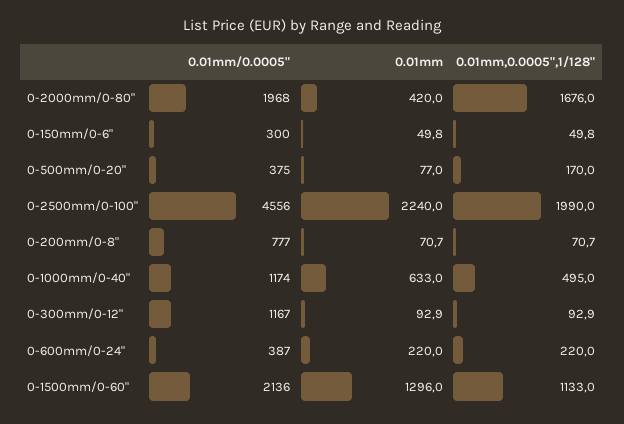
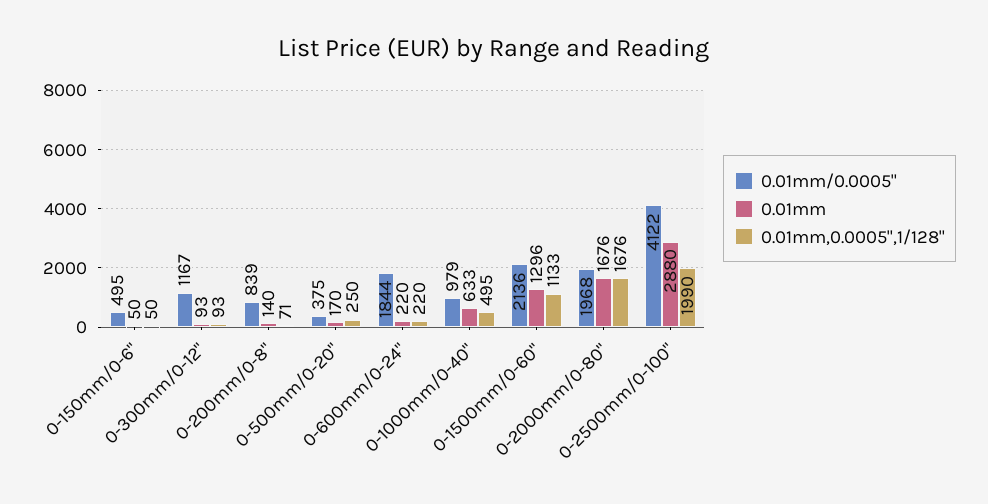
0.01mm, 0-2000mm/0-80": 420 -> 1676
0.01mm/0.0005", 0-150mm/0-6": 300 -> 495
0.01mm, 0-500mm/0-20": 77 -> 170
0.01mm,0.0005",1/128", 0-500mm/0-20": 170 -> 250
0.01mm/0.0005", 0-2500mm/0-100": 4556 -> 4122
0.01mm, 0-2500mm/0-100": 2240 -> 2880
0.01mm/0.0005", 0-200mm/0-8": 777 -> 839
0.01mm, 0-200mm/0-8": 70.7 -> 140
0.01mm/0.0005", 0-1000mm/0-40": 1174 -> 979
0.01mm/0.0005", 0-600mm/0-24": 387 -> 1844

